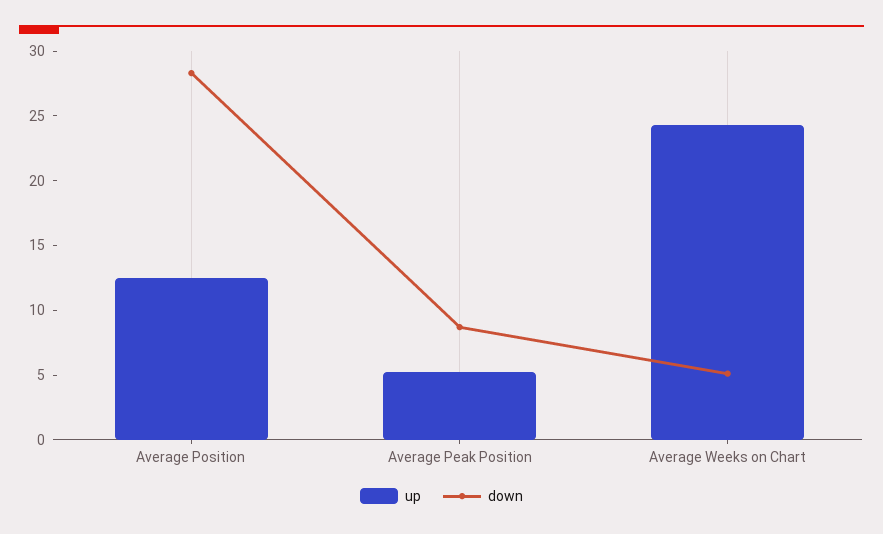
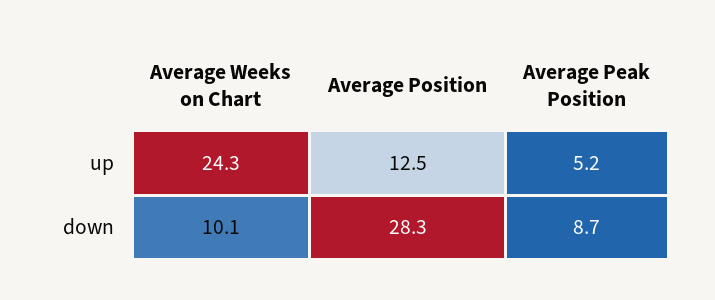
down, Average Weeks on Chart: 5 -> 10.1

